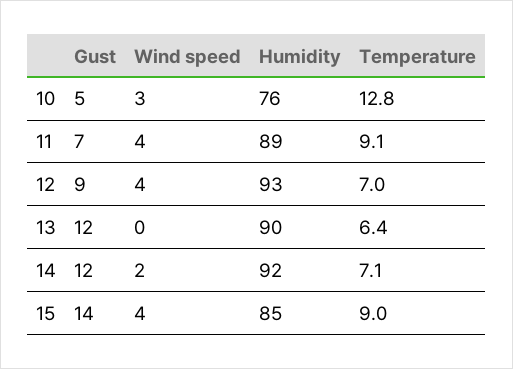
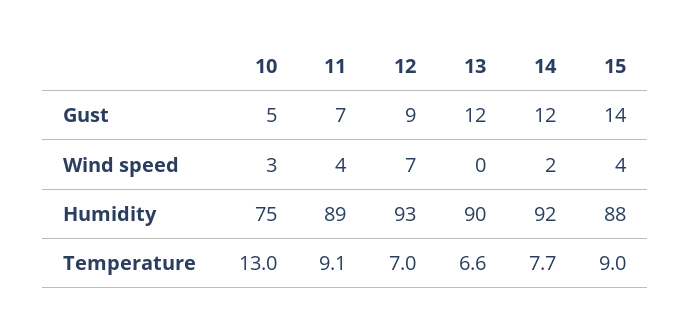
Humidity, 10: 76 -> 75
Temperature, 10: 12.8 -> 13
Wind speed, 12: 4 -> 7
Temperature, 13: 6.4 -> 6.6
Temperature, 14: 7.1 -> 7.7
Humidity, 15: 85 -> 88

